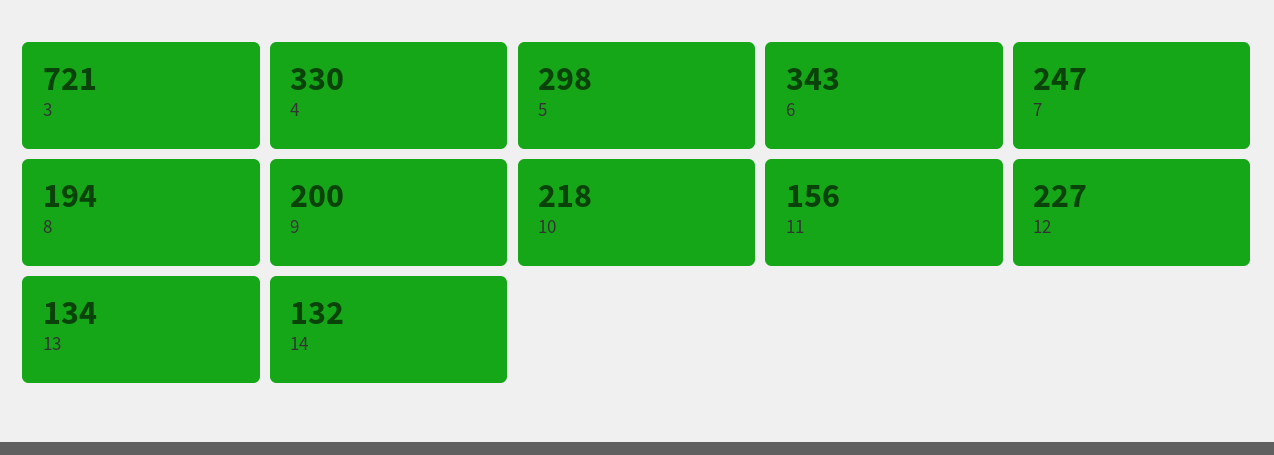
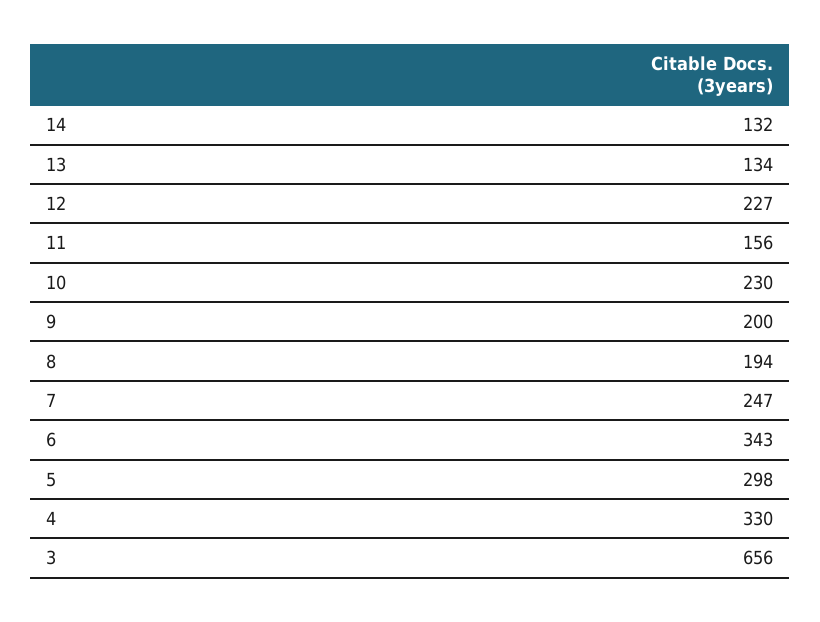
3: 721 -> 656
10: 218 -> 230

